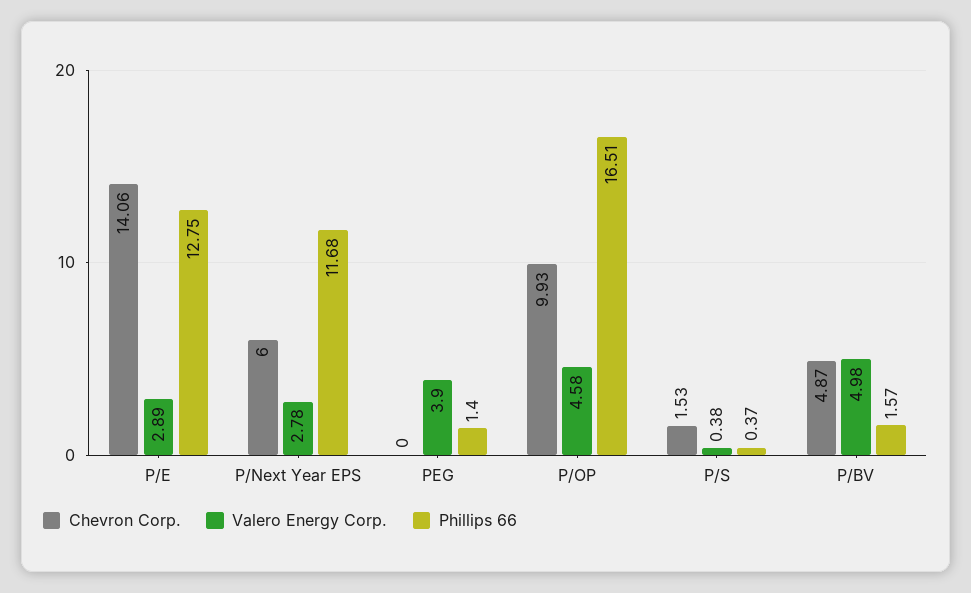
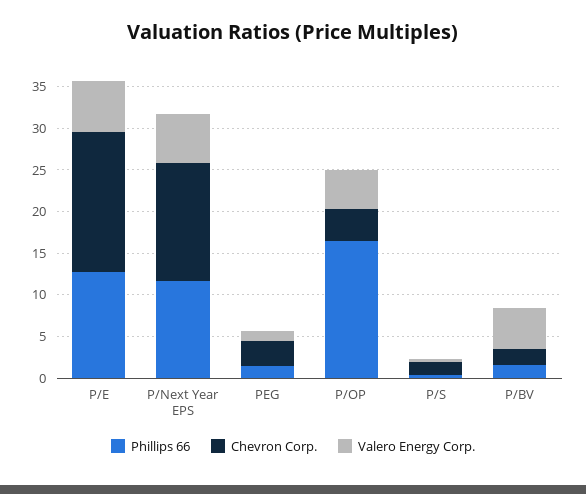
Chevron Corp., P/E: 14.06 -> 17
Valero Energy Corp., P/E: 2.89 -> 6
Chevron Corp., P/Next Year EPS: 6 -> 14
Valero Energy Corp., P/Next Year EPS: 2.78 -> 6
Chevron Corp., PEG: 0 -> 3
Valero Energy Corp., PEG: 3.9 -> 1
Chevron Corp., P/OP: 9.93 -> 4
Chevron Corp., P/BV: 4.87 -> 2

